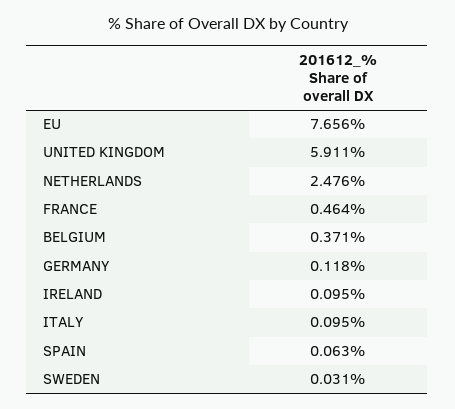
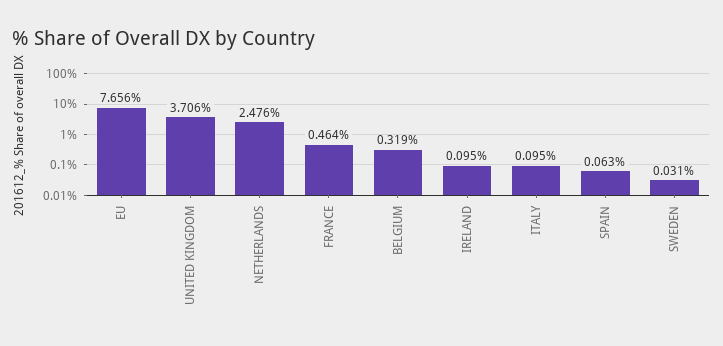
UNITED KINGDOM: 5.911 -> 3.706
BELGIUM: 0.371 -> 0.319
GERMANY: 0.118 -> none

